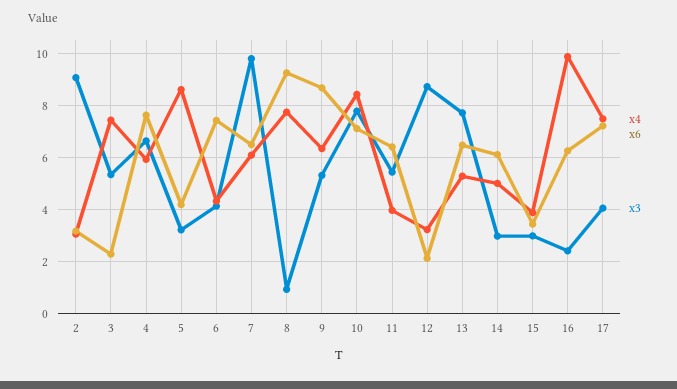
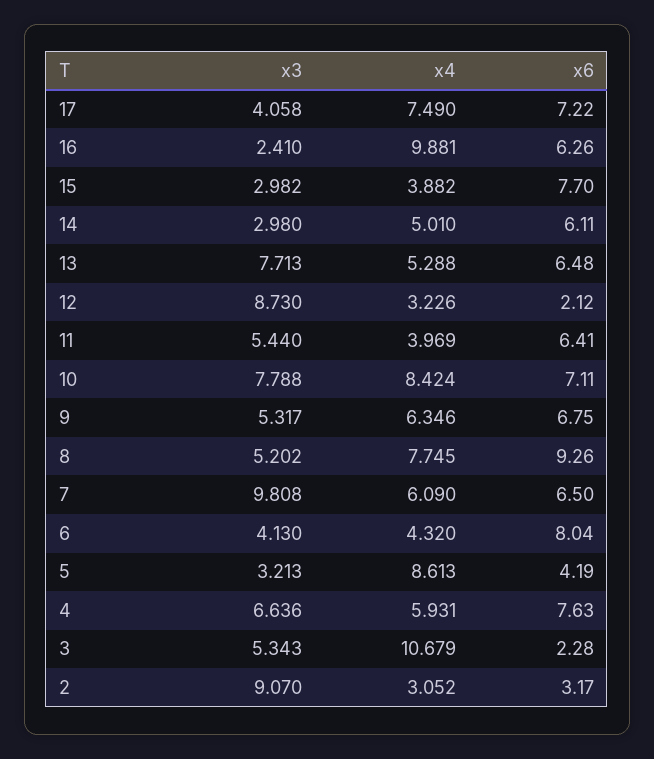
x4, 3: 7.5 -> 10.679
x6, 6: 7.5 -> 8.04
x3, 8: 1 -> 5.202
x6, 9: 8.75 -> 6.75
x6, 15: 3.5 -> 7.7

